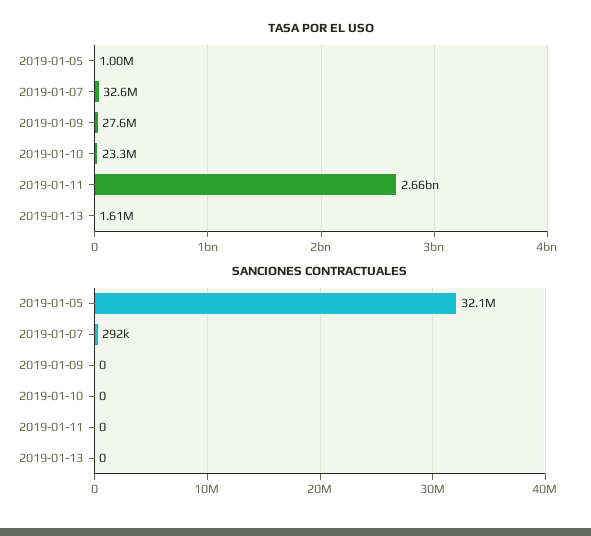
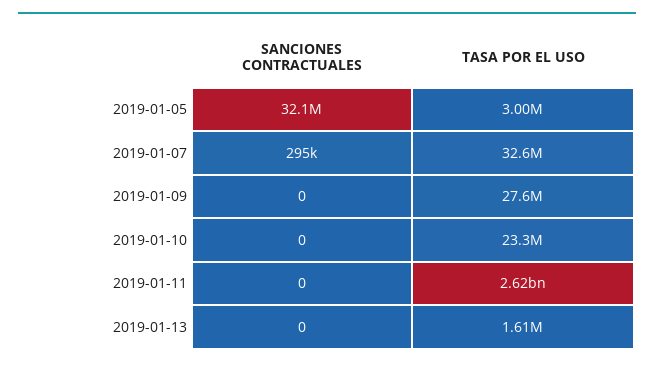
TASA POR EL USO, 2019-01-05: 1000000 -> 3000000
TASA POR EL USO, 2019-01-11: 2660000000 -> 2620000000
SANCIONES CONTRACTUALES, 2019-01-07: 292000 -> 295000

